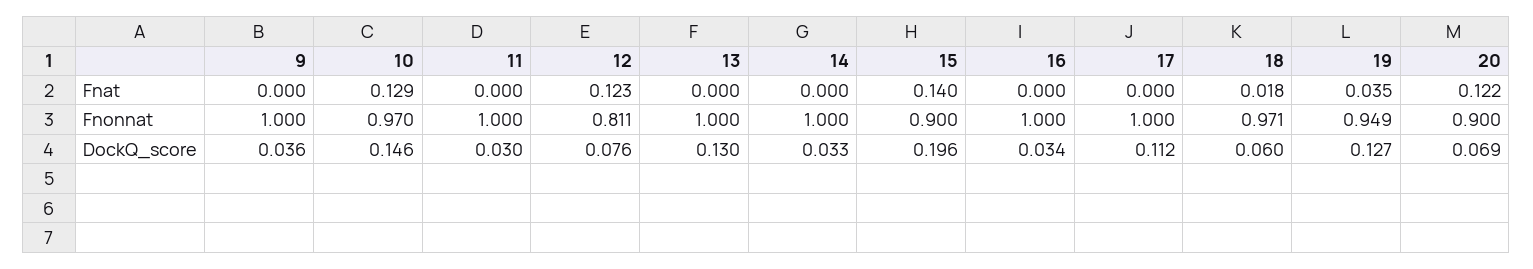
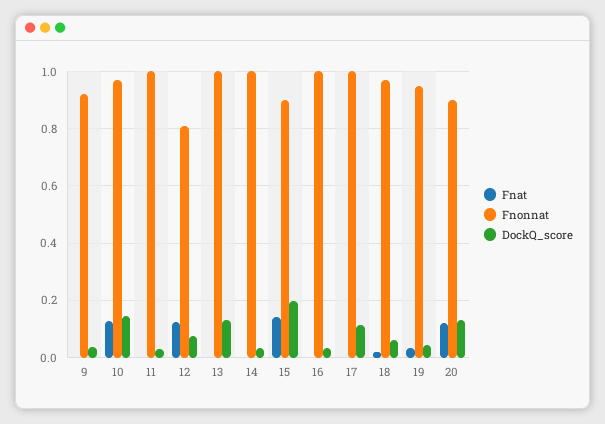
Fnonnat, 9: 1 -> 0.925
DockQ_score, 19: 0.127 -> 0.05
DockQ_score, 20: 0.069 -> 0.125

